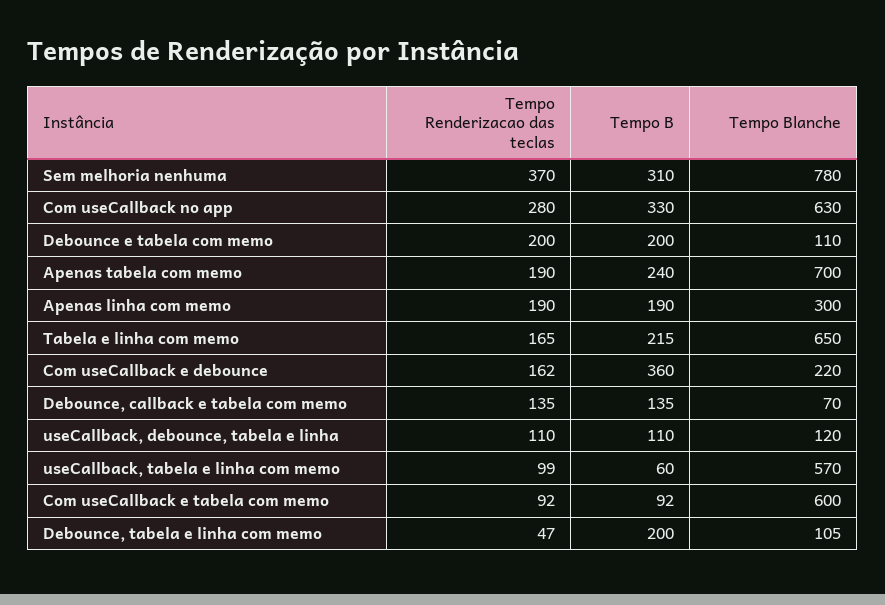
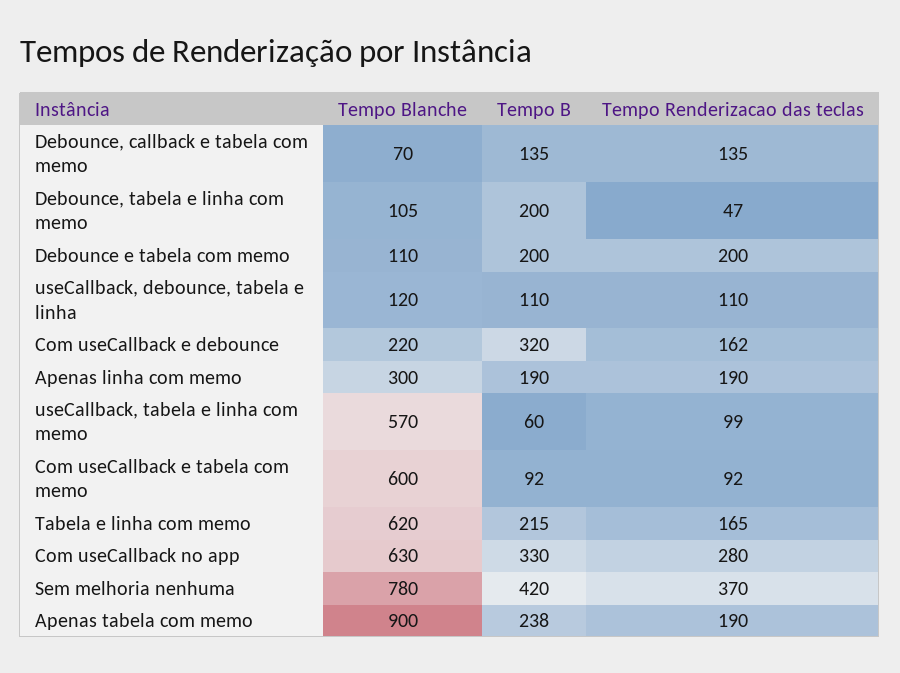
Tempo B, Sem melhoria nenhuma: 310 -> 420
Tempo B, Apenas tabela com memo: 240 -> 238
Tempo Blanche, Apenas tabela com memo: 700 -> 900
Tempo Blanche, Tabela e linha com memo: 650 -> 620
Tempo B, Com useCallback e debounce: 360 -> 320

